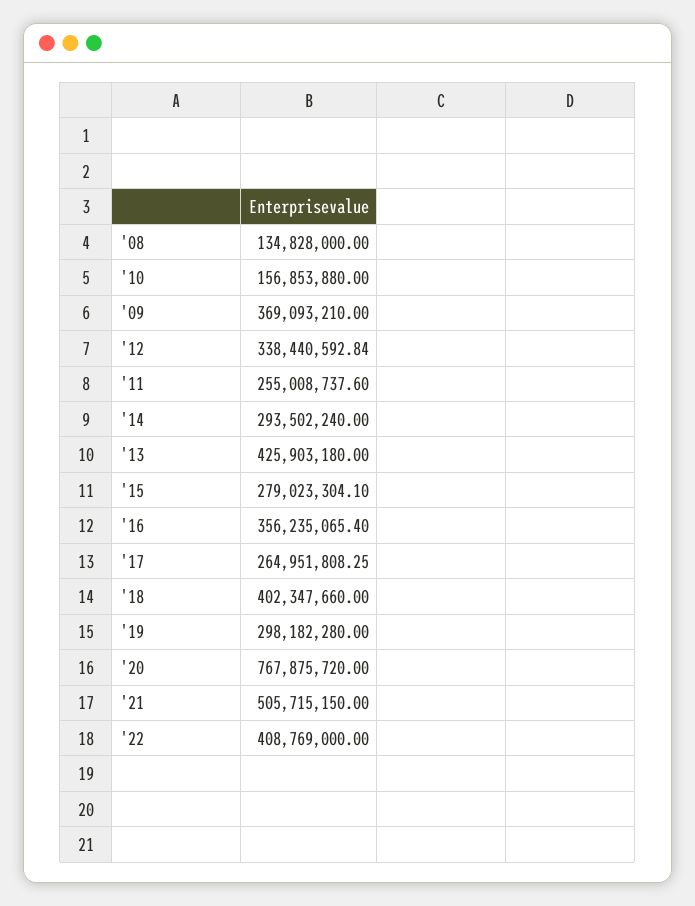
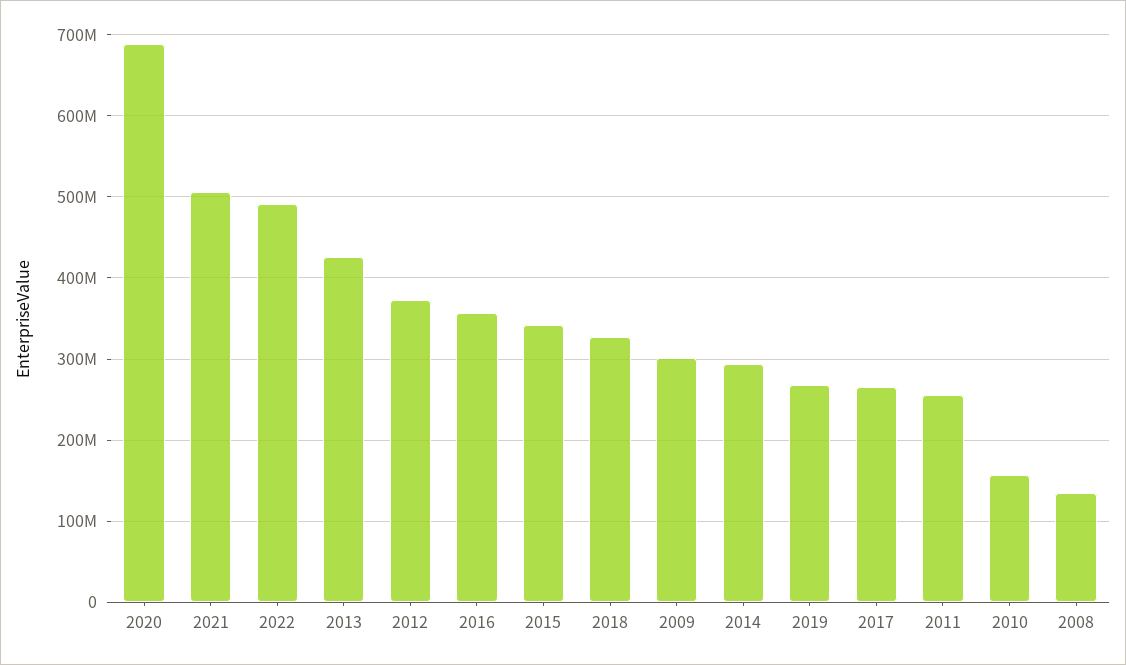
'09: 369093210 -> 300000000
'12: 338440592.84 -> 370000000
'15: 279023304.1 -> 340000000
'18: 402347660 -> 330000000
'19: 298182280 -> 270000000
'20: 767875720 -> 690000000
'22: 408769000 -> 490000000

